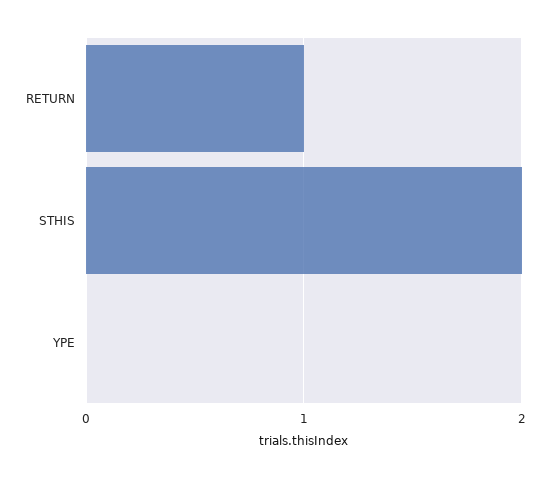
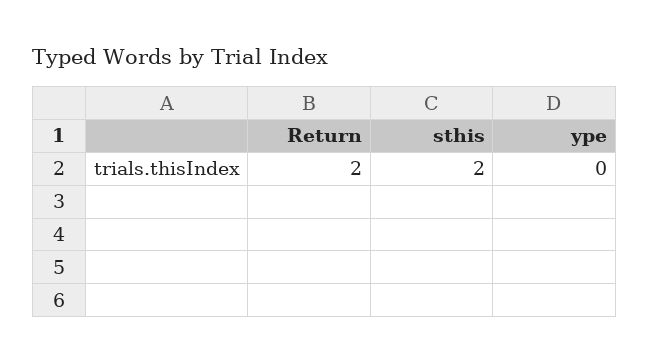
RETURN: 1 -> 2

